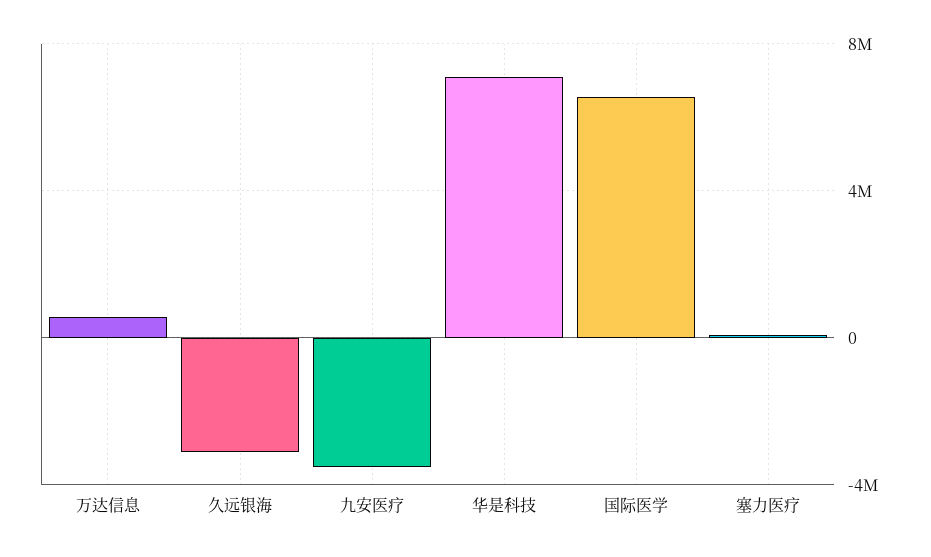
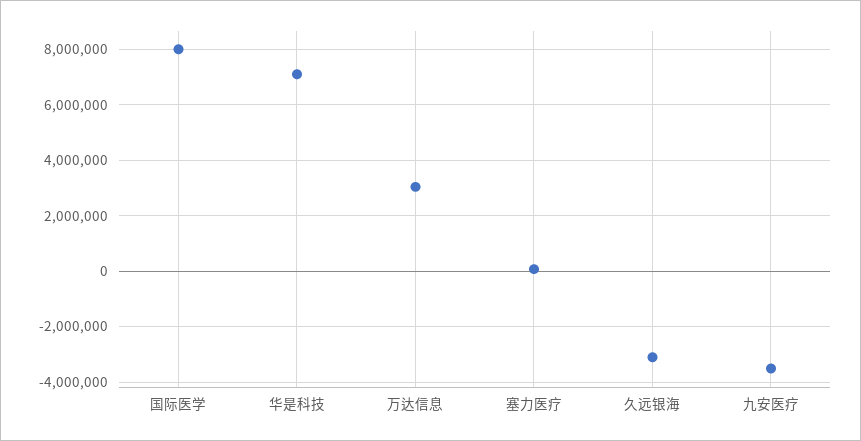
万达信息: 500000 -> 3000000
国际医学: 6500000 -> 8000000

